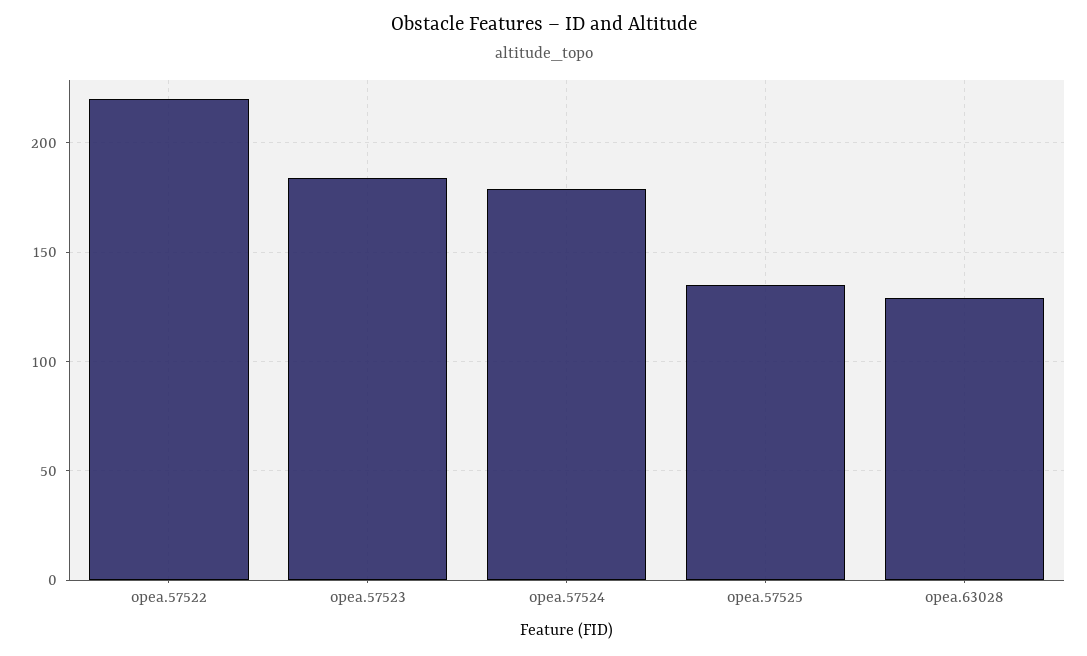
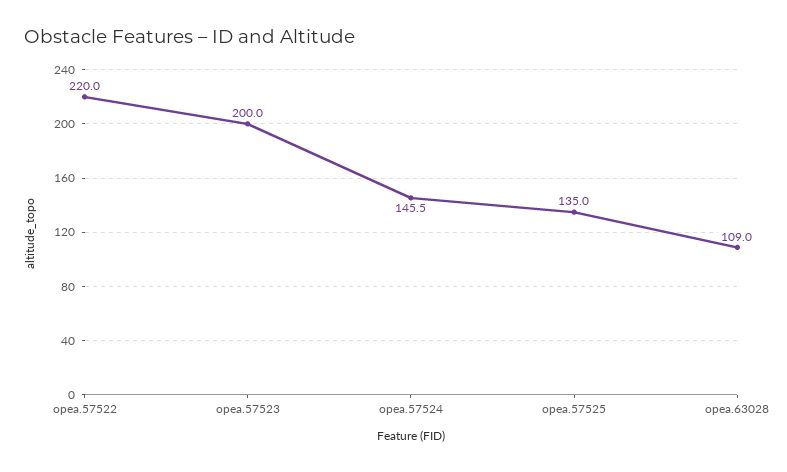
opea.57523: 185 -> 200
opea.57524: 180 -> 145.5
opea.63028: 130 -> 109

